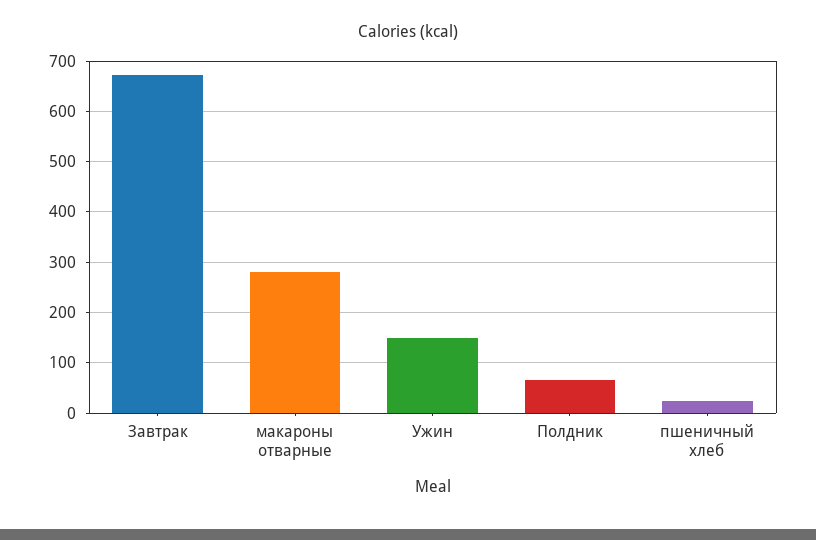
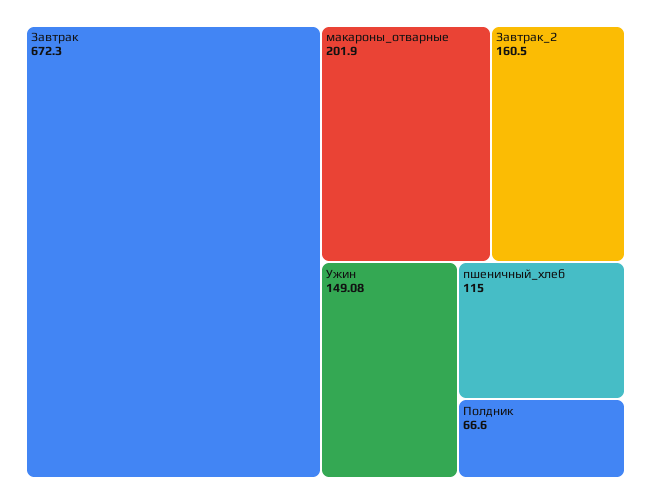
макароны отварные: 280 -> 201.9
пшеничный хлеб: 20 -> 115
Завтрак_2: none -> 160.5

